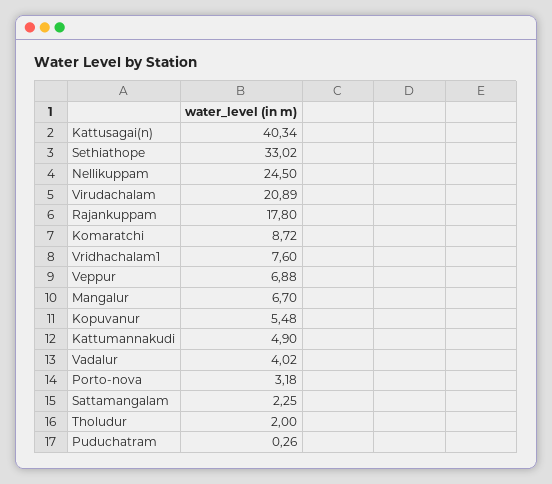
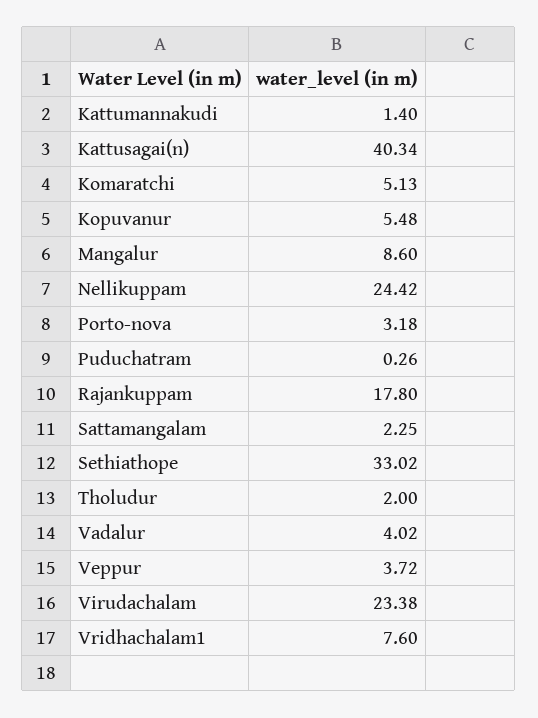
Nellikuppam: 24.5 -> 24.42
Virudachalam: 20.89 -> 23.38
Komaratchi: 8.72 -> 5.13
Veppur: 6.88 -> 3.72
Mangalur: 6.7 -> 8.6
Kattumannakudi: 4.9 -> 1.4

